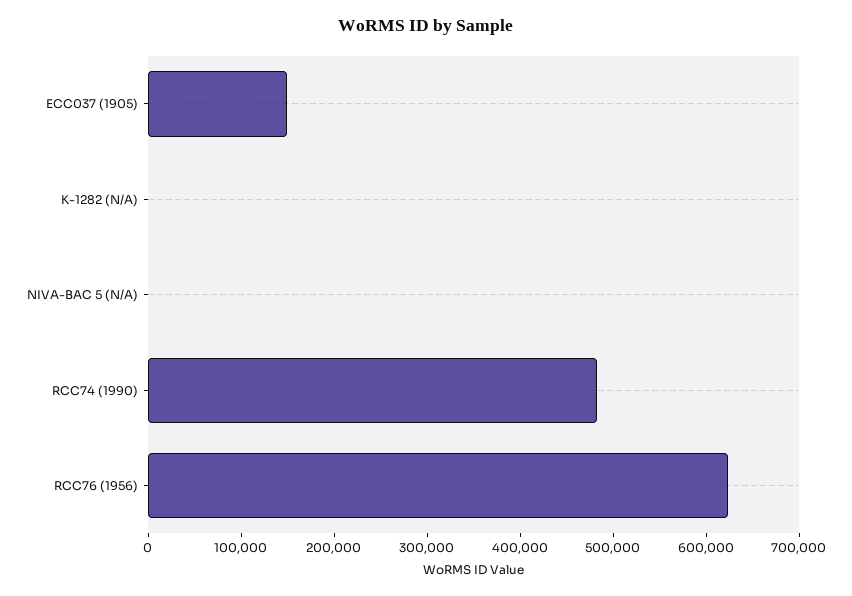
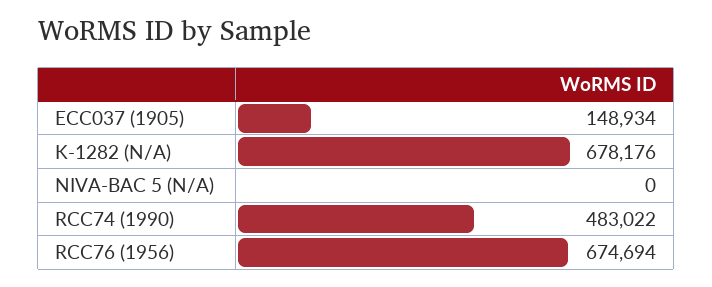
K-1282 (N/A): 0 -> 678176
RCC76 (1956): 620000 -> 674694

